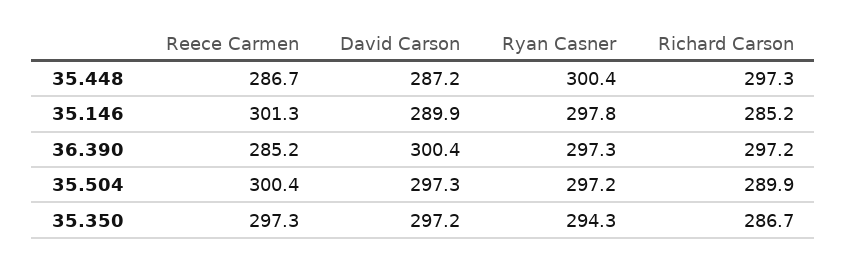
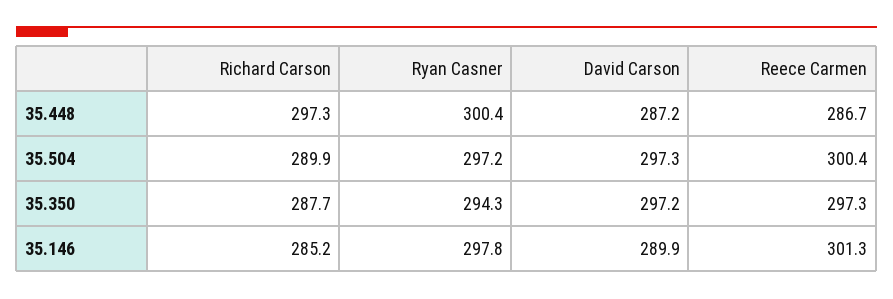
Reece Carmen, 36.390: 285.2 -> none
David Carson, 36.390: 300.4 -> none
Ryan Casner, 36.390: 297.3 -> none
Richard Carson, 36.390: 297.2 -> none
Richard Carson, 35.350: 286.7 -> 287.7

